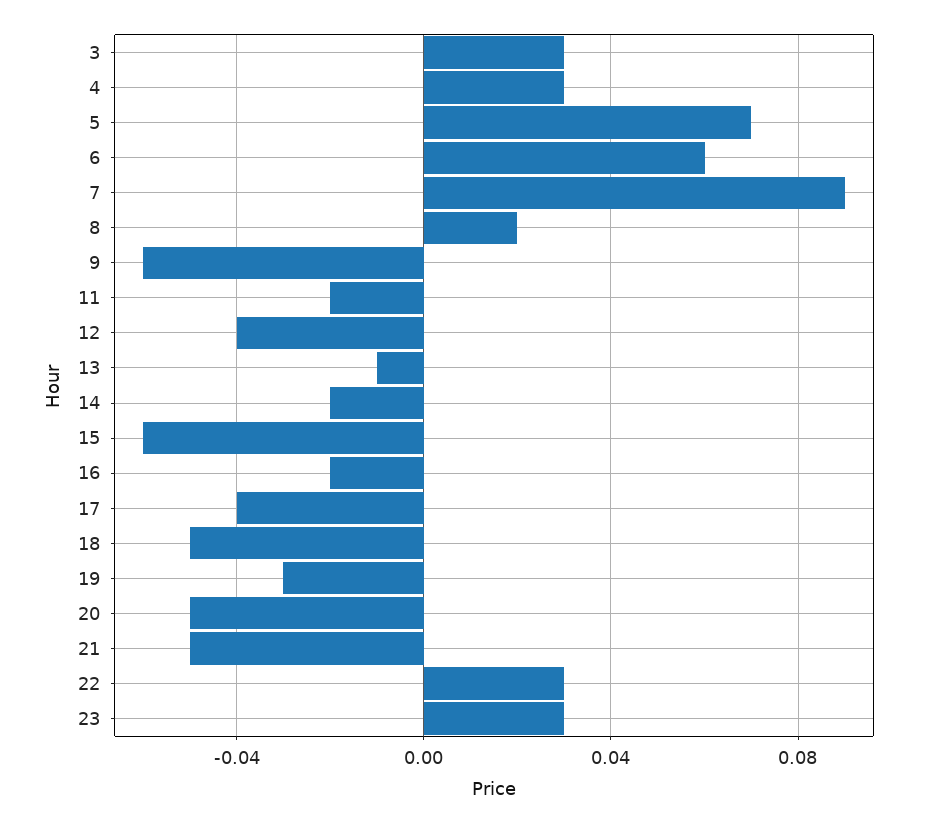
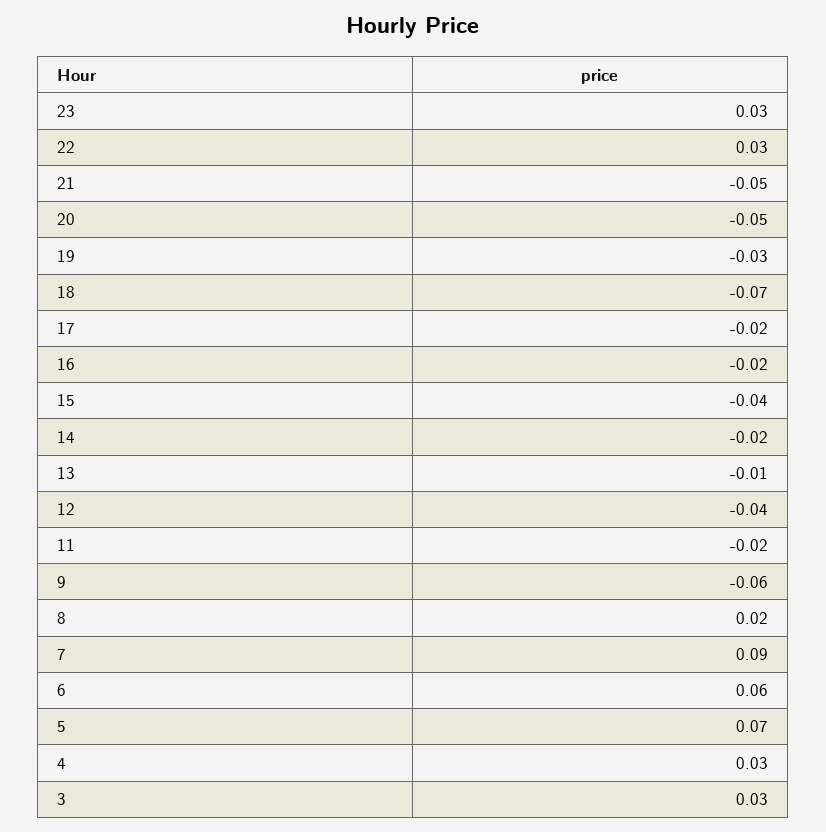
15: -0.06 -> -0.04
17: -0.04 -> -0.02
18: -0.05 -> -0.07

